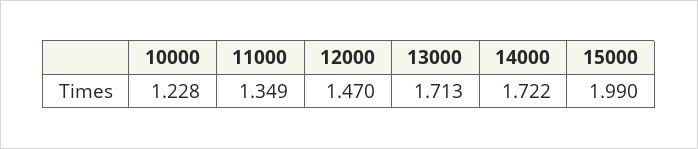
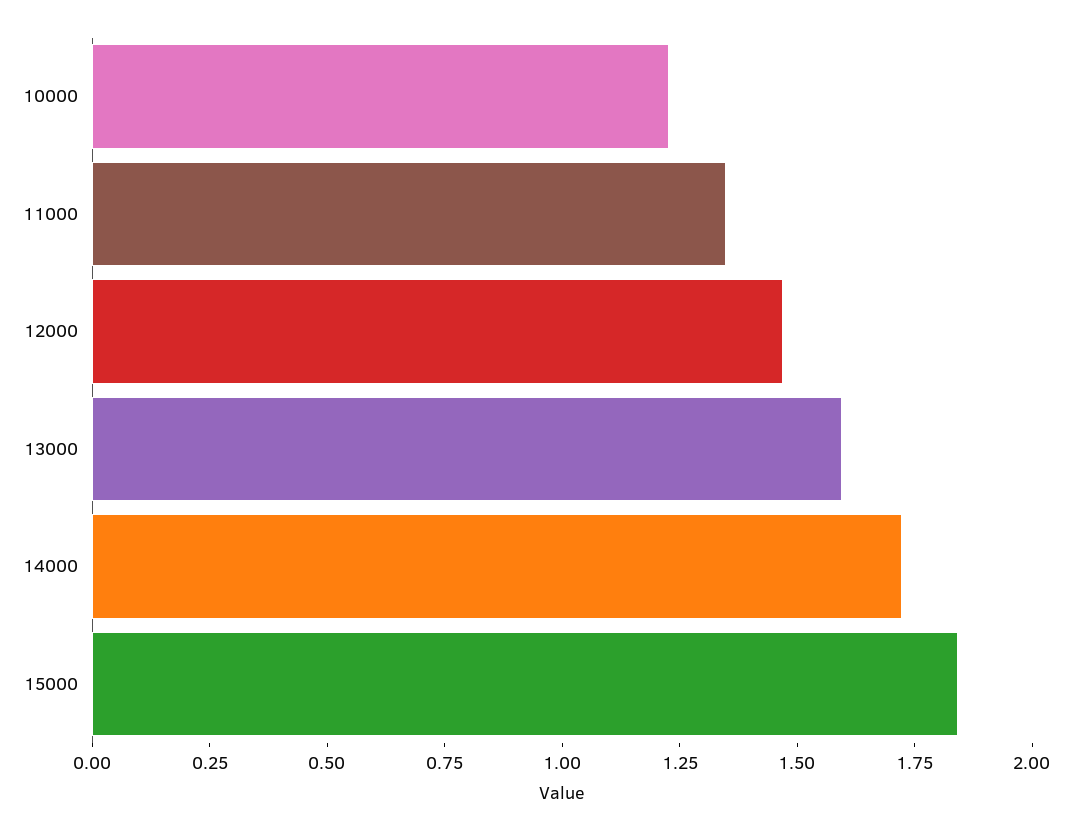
13000: 1.713 -> 1.6
15000: 1.99 -> 1.85

